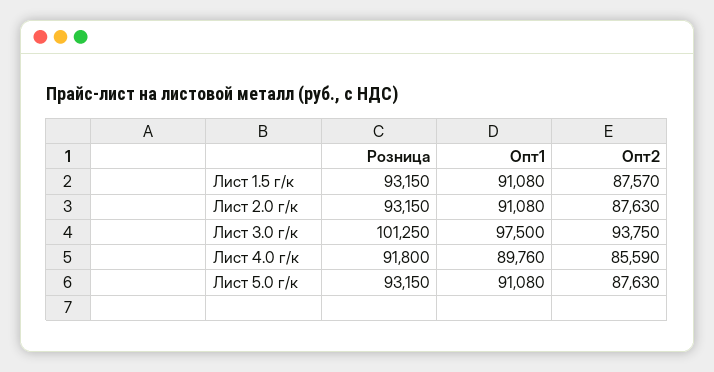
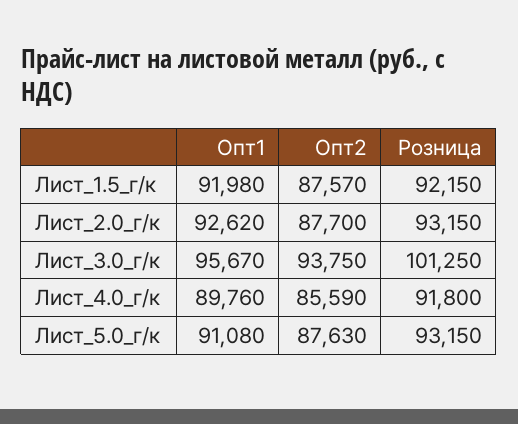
Розница, Лист 1.5 г/к: 93150 -> 92150
Опт1, Лист 1.5 г/к: 91080 -> 91980
Опт1, Лист 2.0 г/к: 91080 -> 92620
Опт2, Лист 2.0 г/к: 87630 -> 87700
Опт1, Лист 3.0 г/к: 97500 -> 95670

